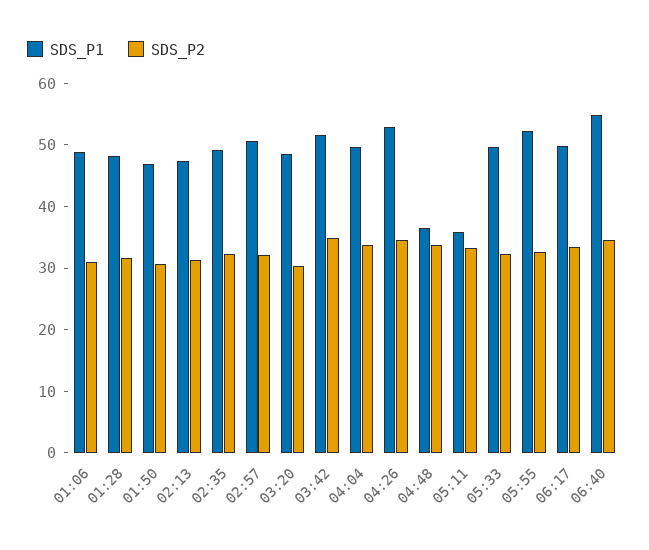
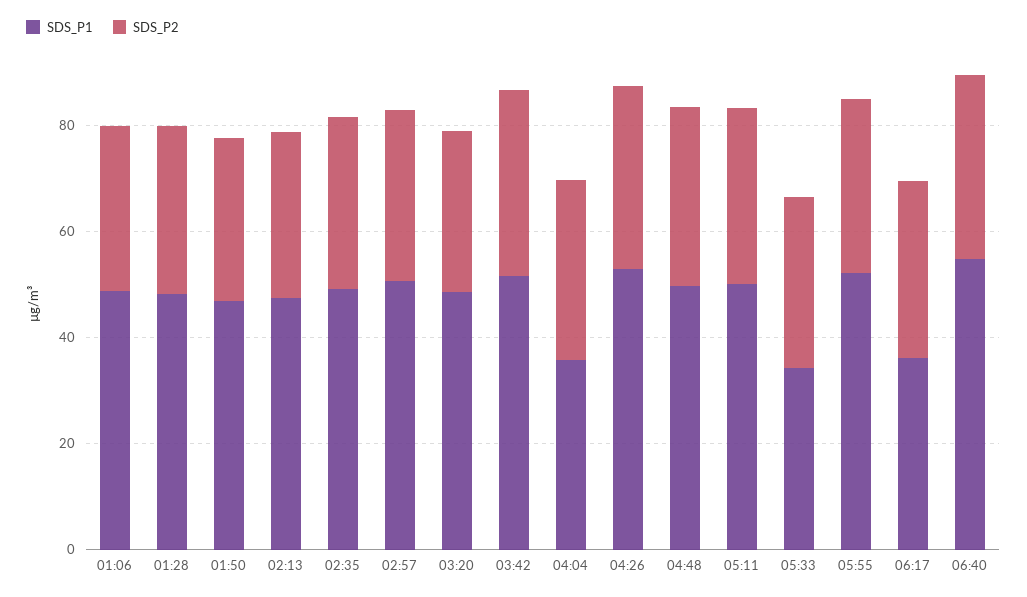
SDS_P1, 04:04: 50 -> 35
SDS_P1, 04:48: 36 -> 50
SDS_P1, 05:11: 36 -> 50
SDS_P1, 05:33: 50 -> 35
SDS_P1, 06:17: 50 -> 35

